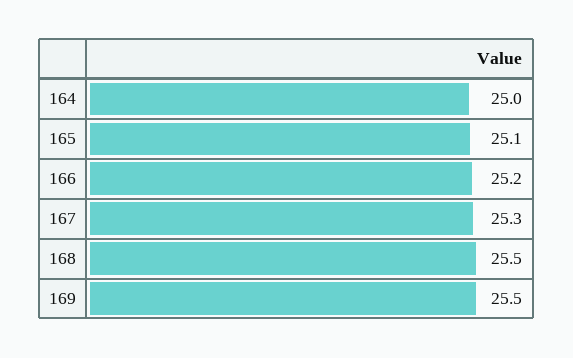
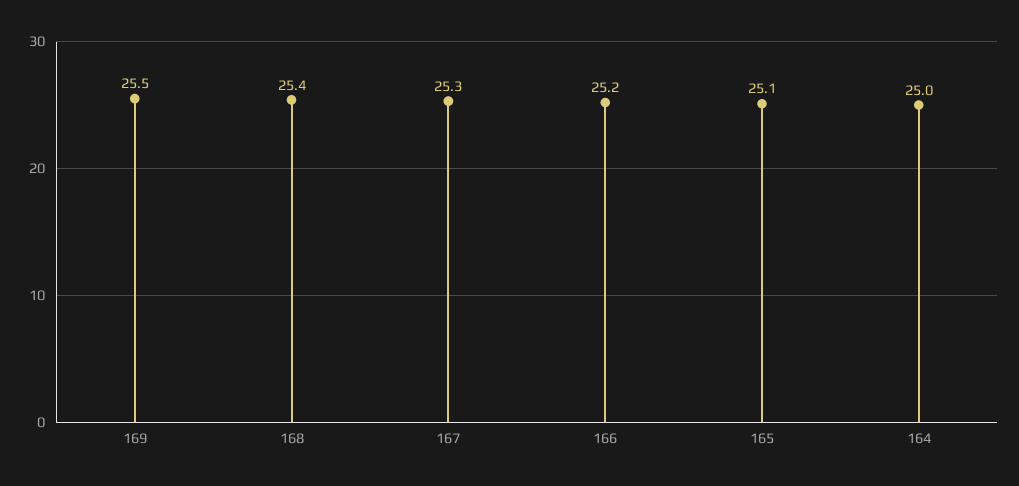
168: 25.5 -> 25.4

